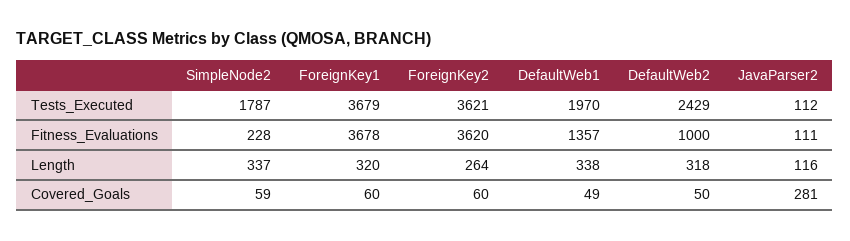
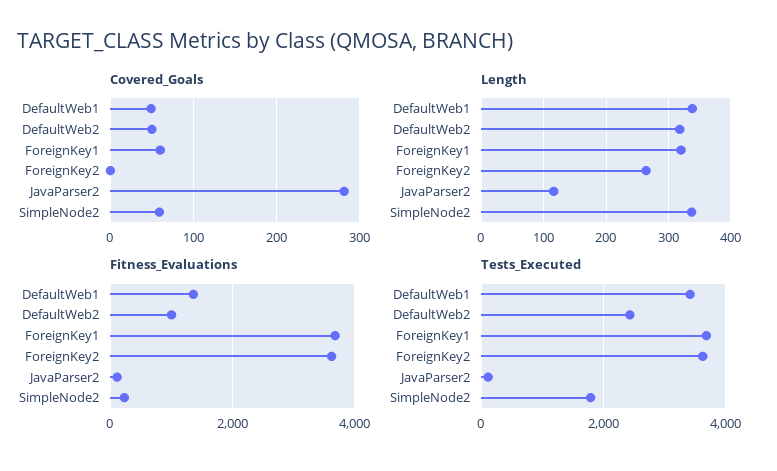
Tests_Executed, DefaultWeb1: 1970 -> 3400
Covered_Goals, ForeignKey2: 60 -> 0

